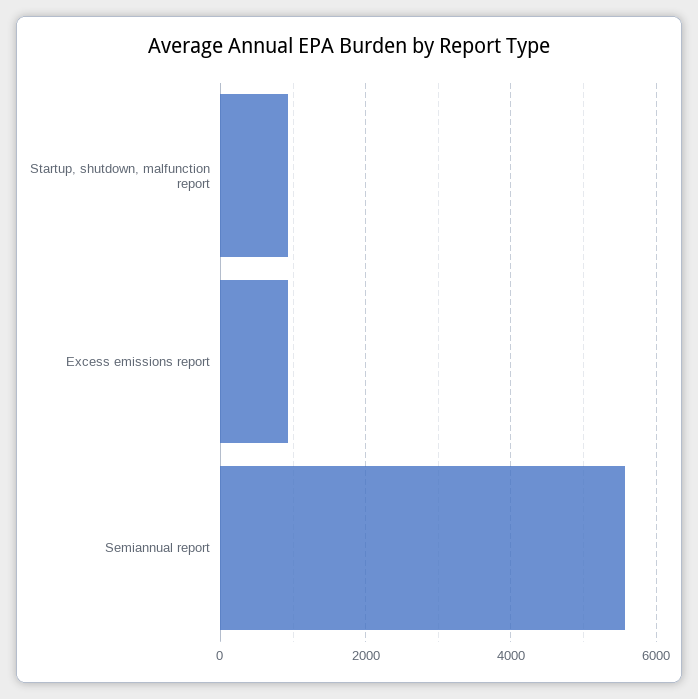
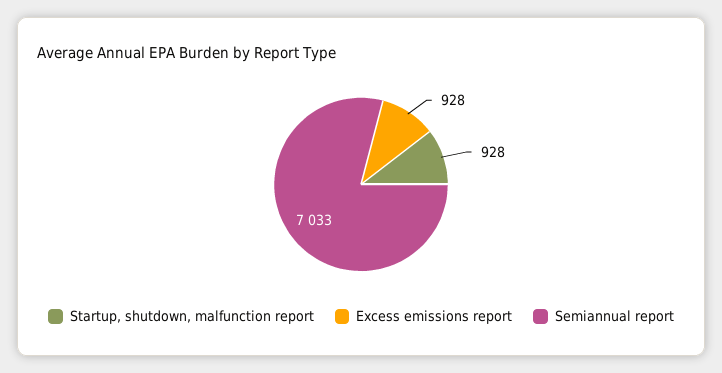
Semiannual report: 5600 -> 7033

